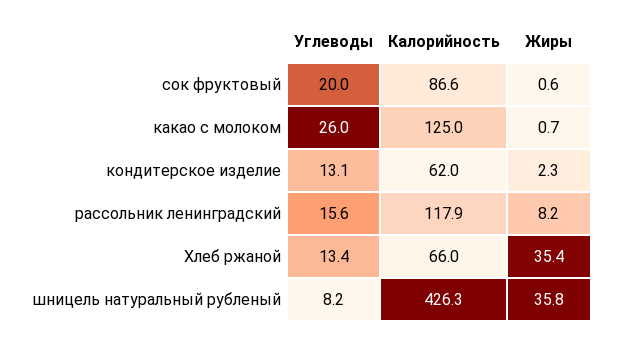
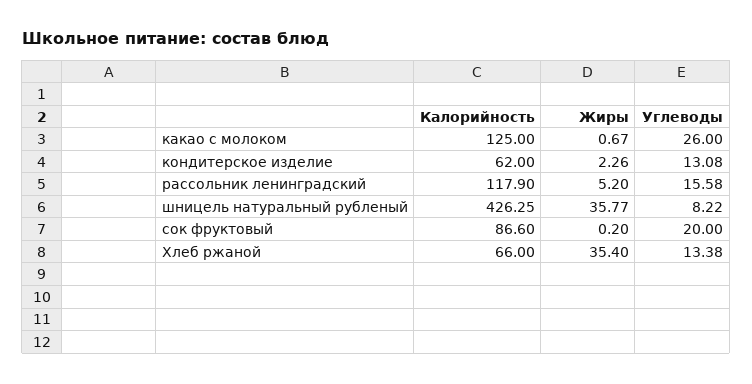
Жиры, сок фруктовый: 0.6 -> 0.2
Жиры, рассольник ленинградский: 8.2 -> 5.2

